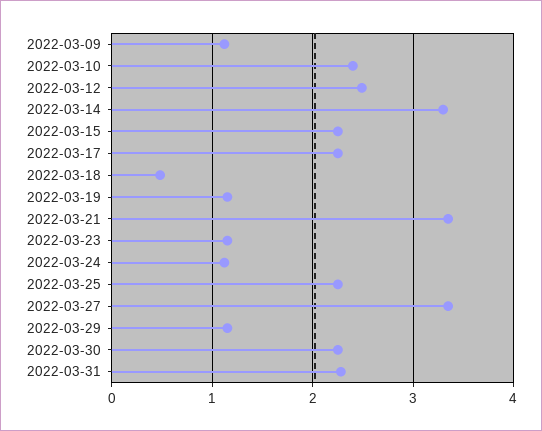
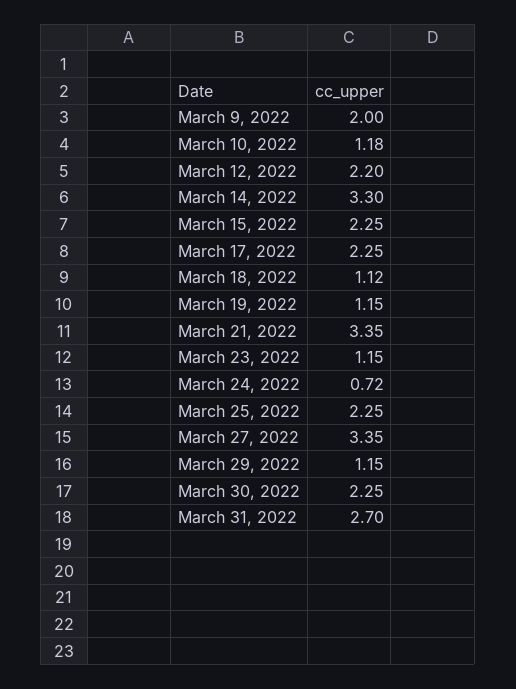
2022-03-09: 1.1 -> 2
2022-03-10: 2.4 -> 1.18
2022-03-12: 2.5 -> 2.2
2022-03-18: 0.5 -> 1.12
2022-03-24: 1.1 -> 0.72
2022-03-31: 2.3 -> 2.7

